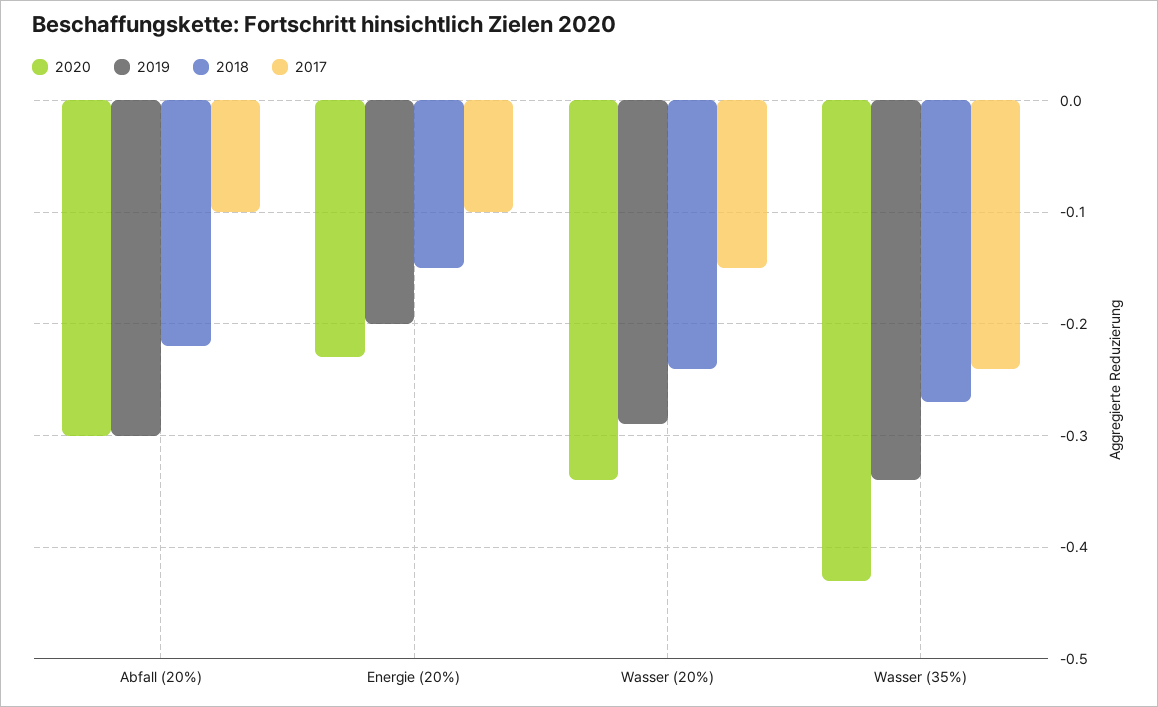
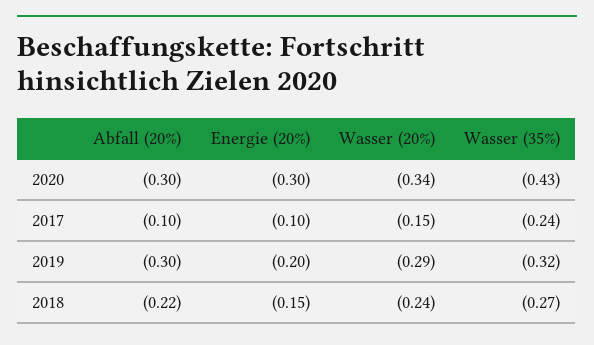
2020, Energie (20%): -0.23 -> -0.3
2019, Wasser (35%): -0.34 -> -0.32

